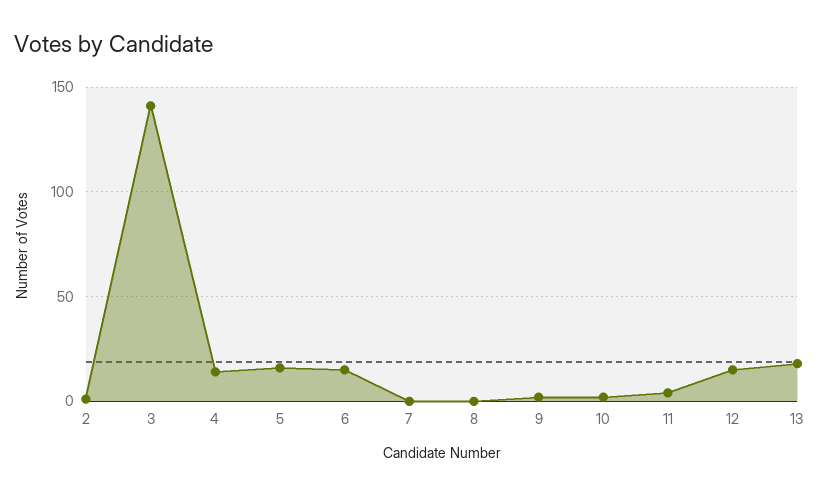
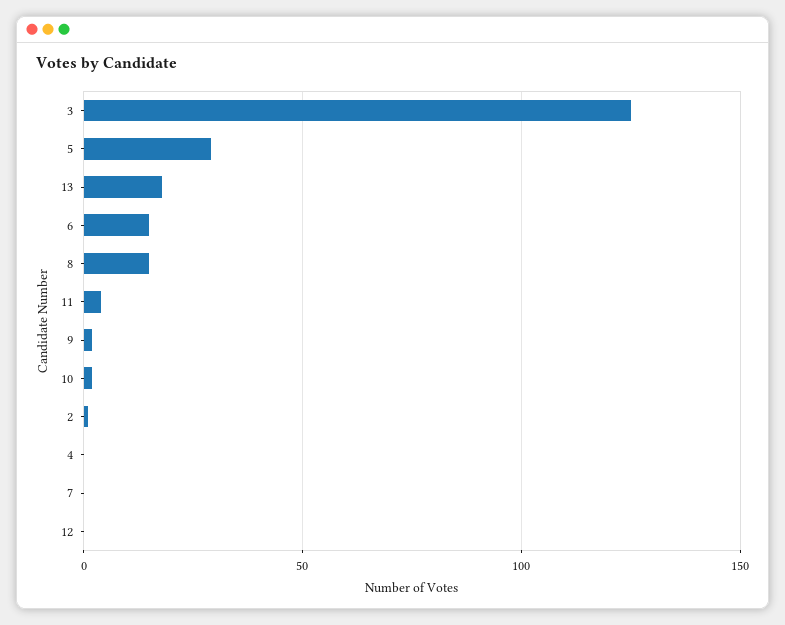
3: 140 -> 125
4: 15 -> 0
5: 15 -> 30
8: 0 -> 15
12: 15 -> 0

